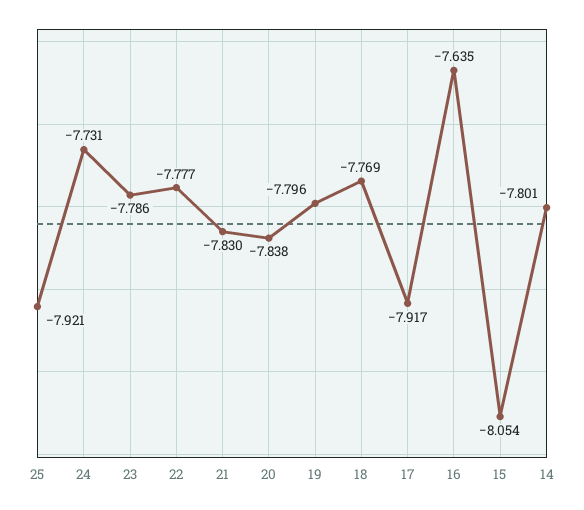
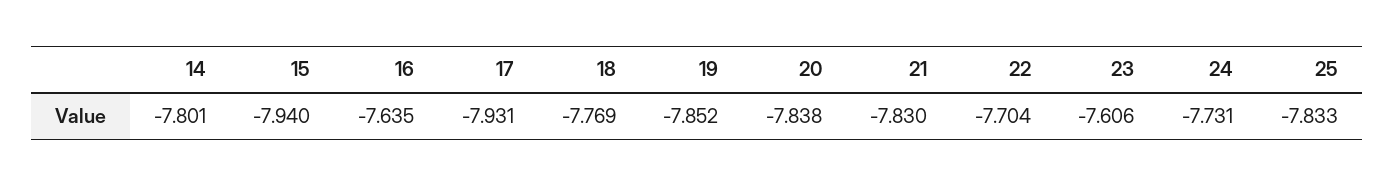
25: -7.921 -> -7.833
23: -7.786 -> -7.606
22: -7.777 -> -7.704
19: -7.796 -> -7.852
17: -7.917 -> -7.931
15: -8.054 -> -7.94

